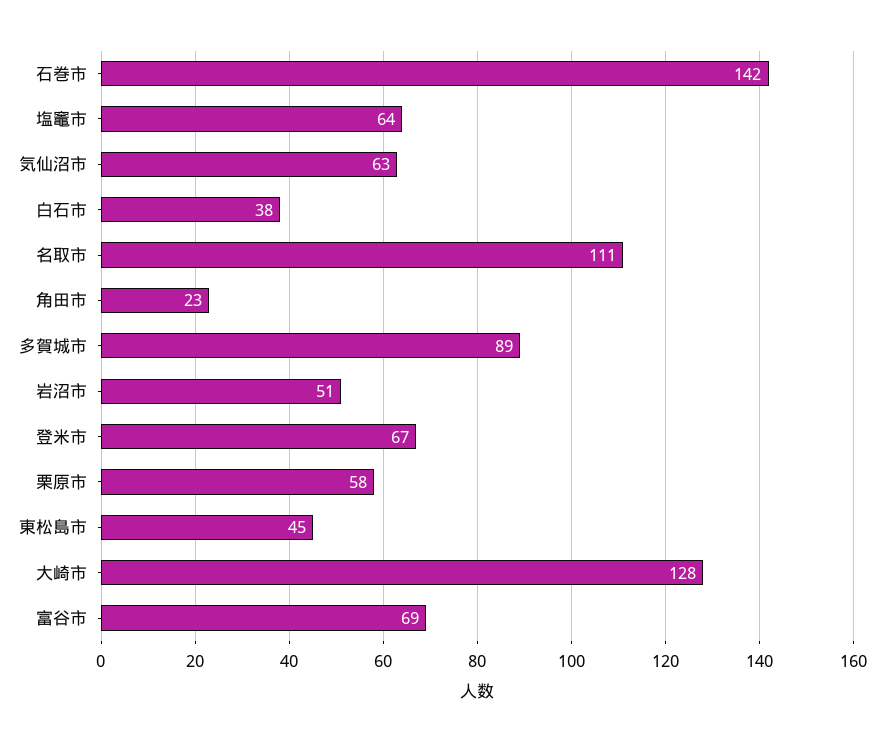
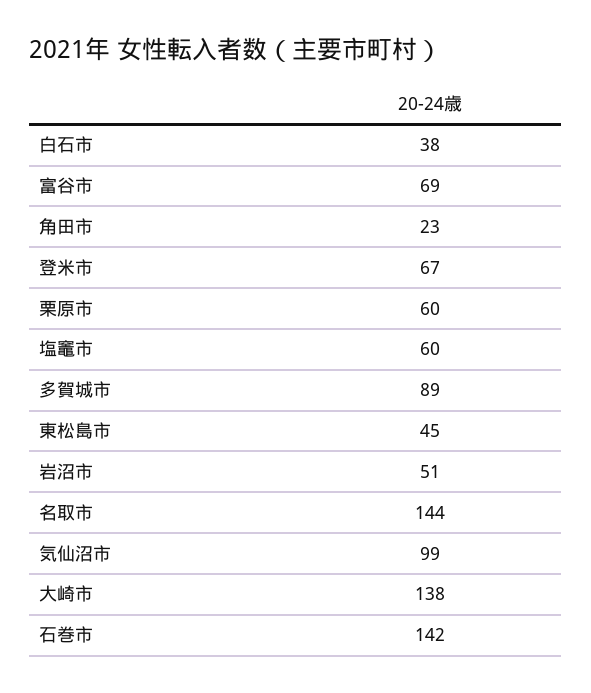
塩竈市: 64 -> 60
気仙沼市: 63 -> 99
名取市: 111 -> 144
栗原市: 58 -> 60
大崎市: 128 -> 138

